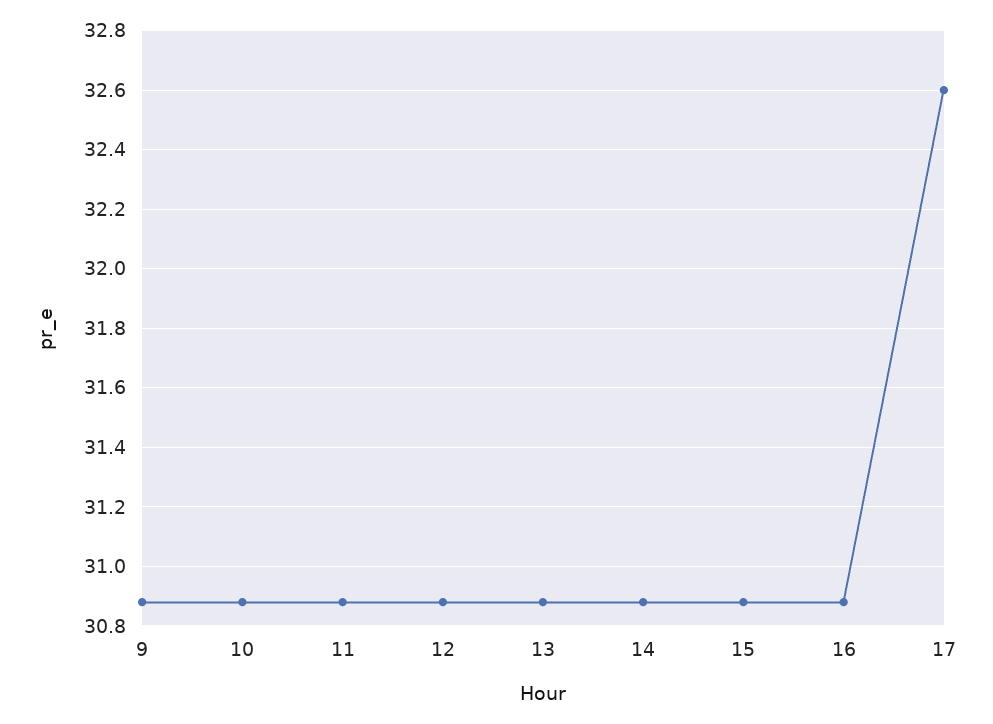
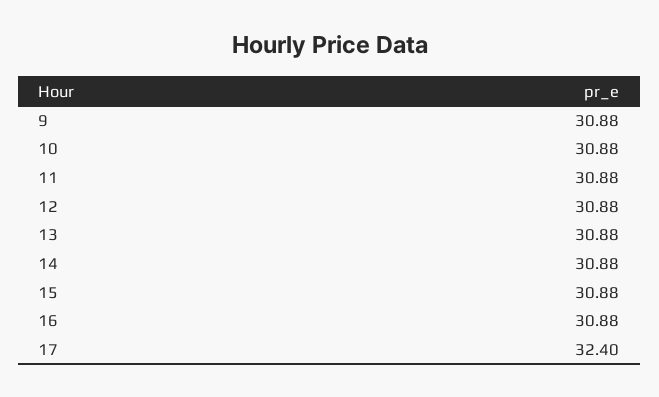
17: 32.6 -> 32.4

